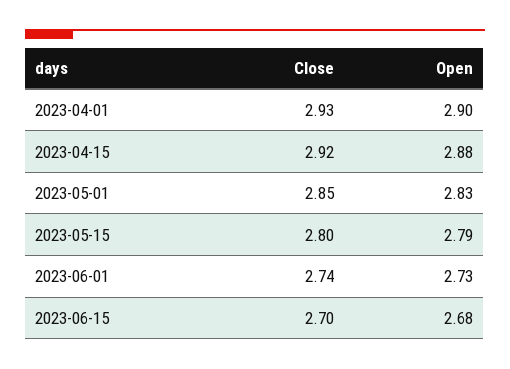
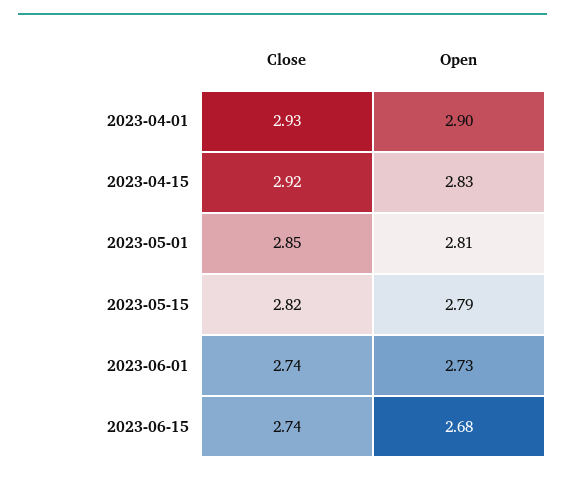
Open, 2023-04-15: 2.88 -> 2.83
Open, 2023-05-01: 2.83 -> 2.81
Close, 2023-05-15: 2.8 -> 2.82
Close, 2023-06-15: 2.7 -> 2.74

